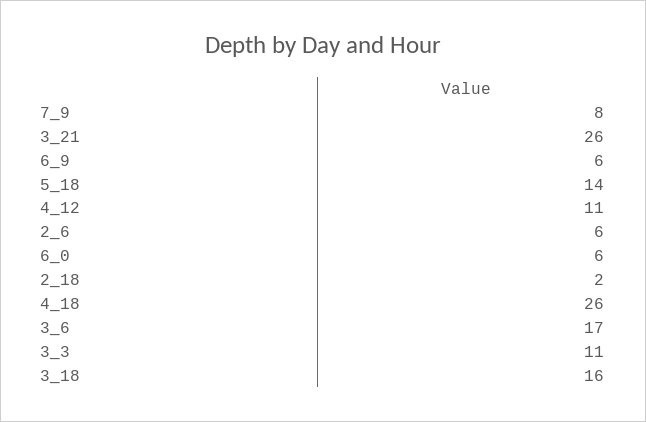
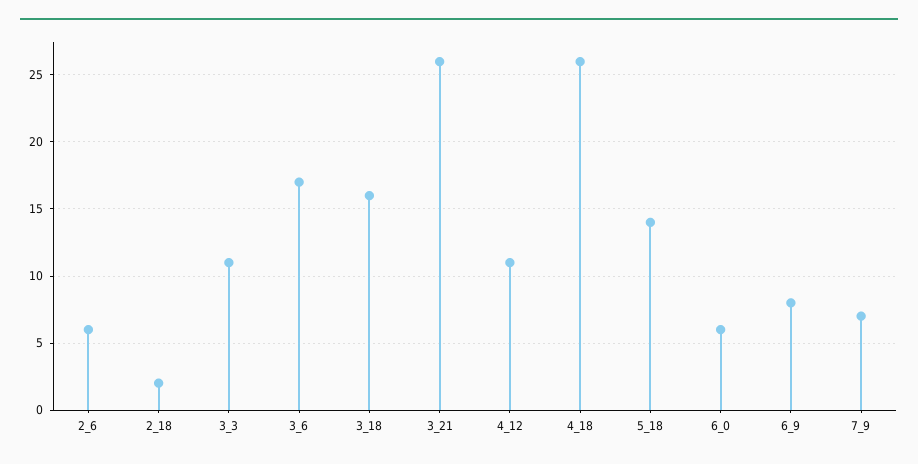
7_9: 8 -> 7
6_9: 6 -> 8

